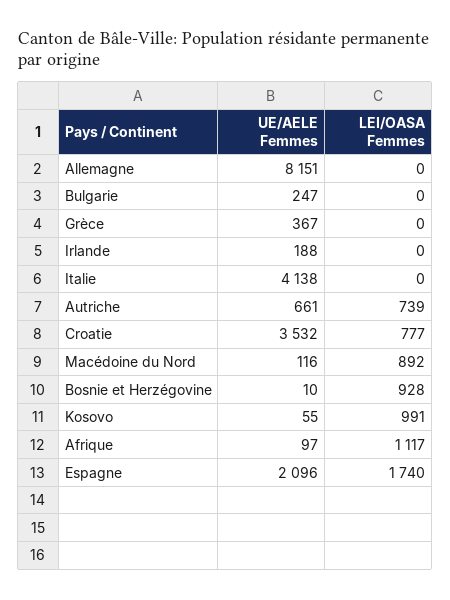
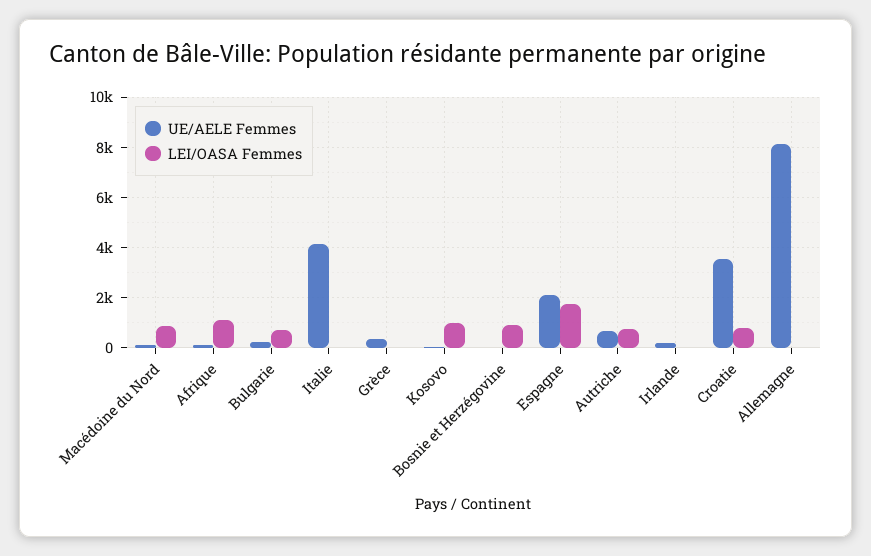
LEI/OASA Femmes, Bulgarie: 0 -> 750

